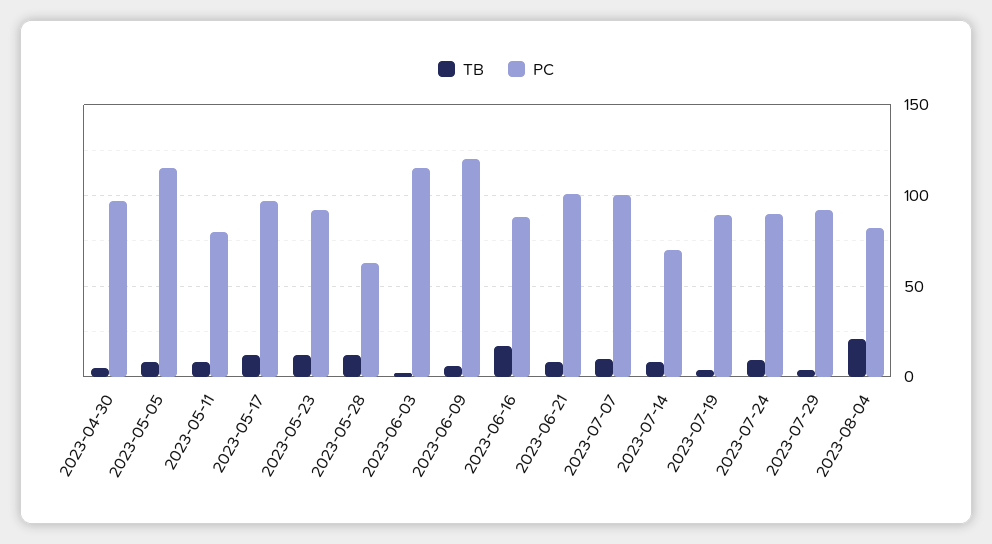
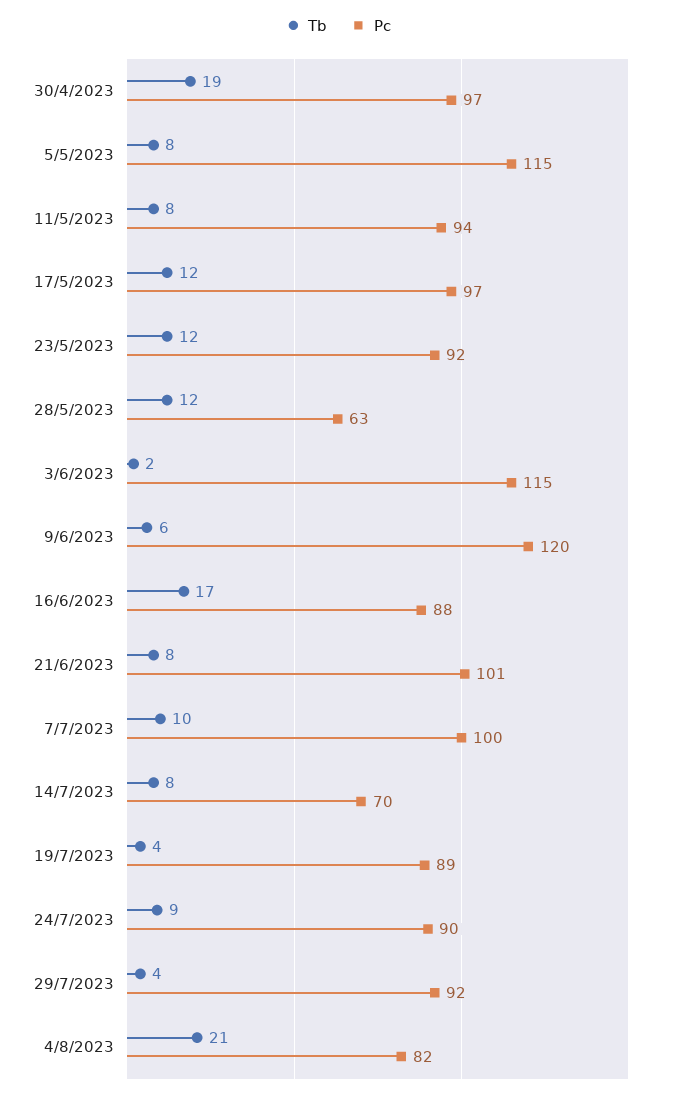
TB, 2023-04-30: 5 -> 19
PC, 2023-05-11: 80 -> 94

